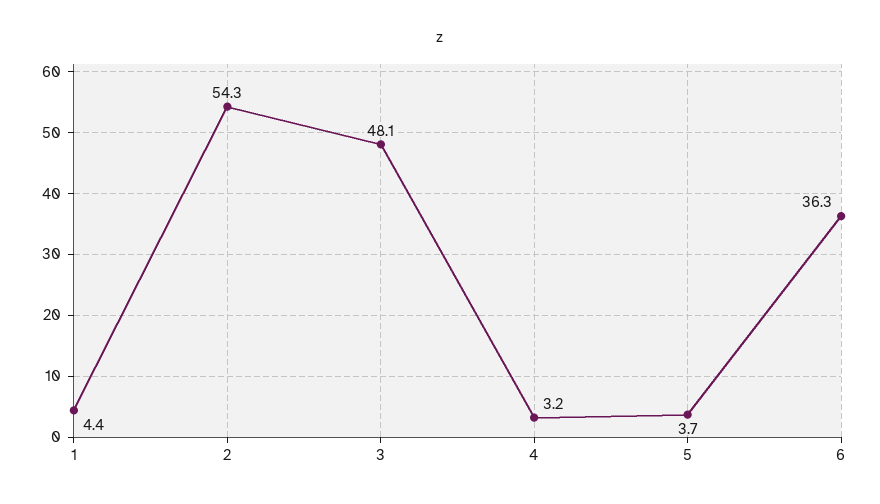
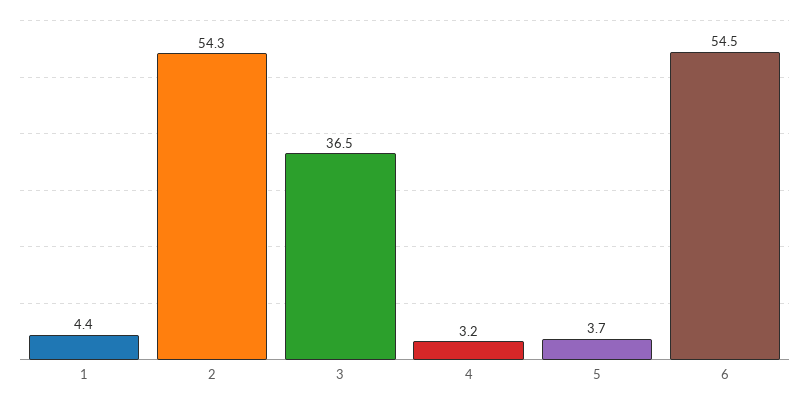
3: 48.1 -> 36.5
6: 36.3 -> 54.5

